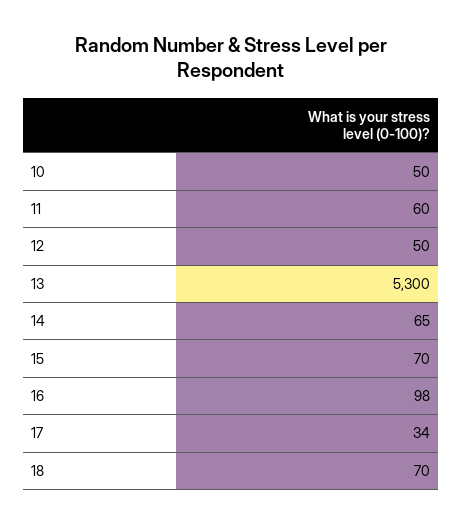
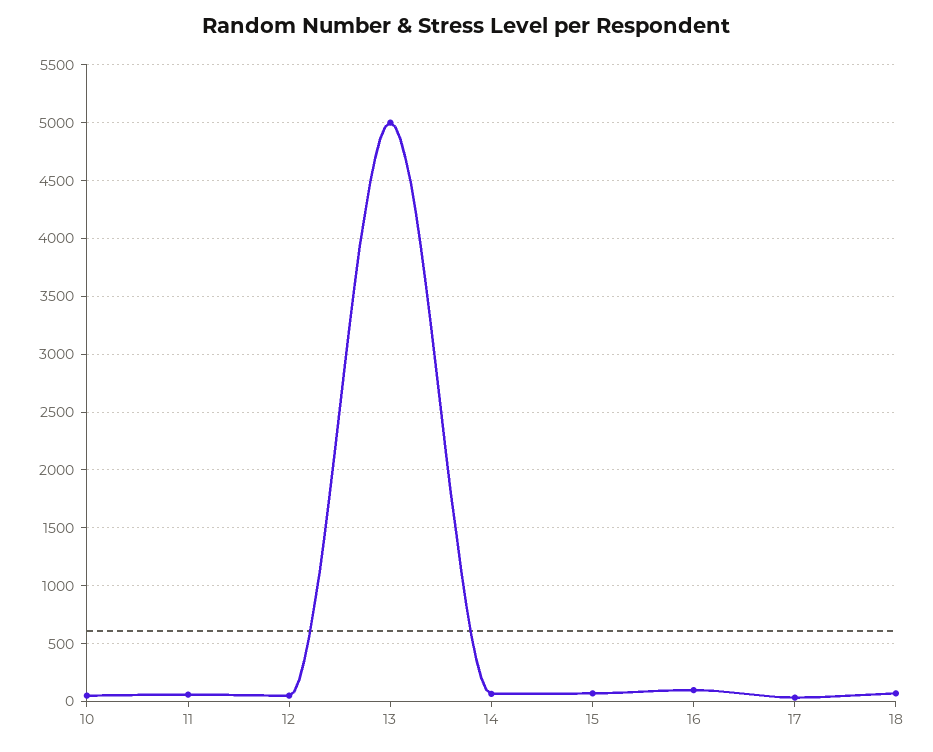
13: 5300 -> 5000

